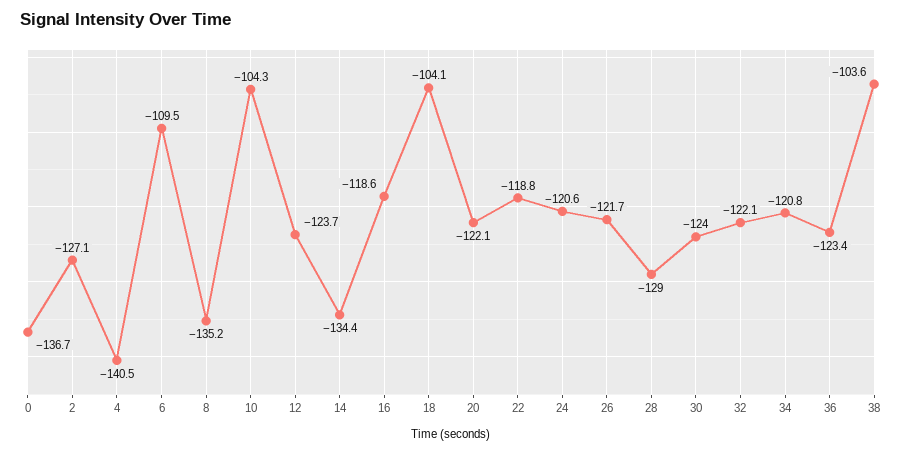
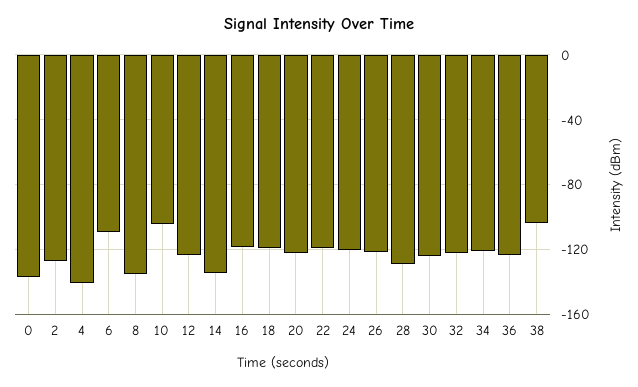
18: -104.1 -> -120

